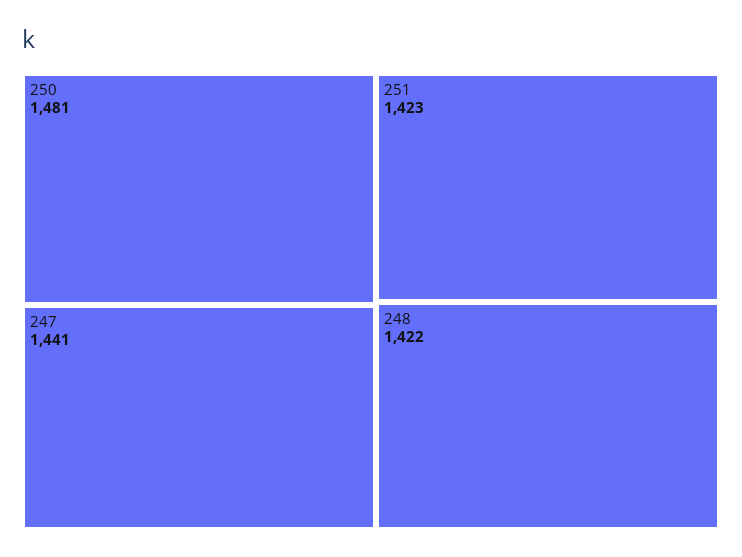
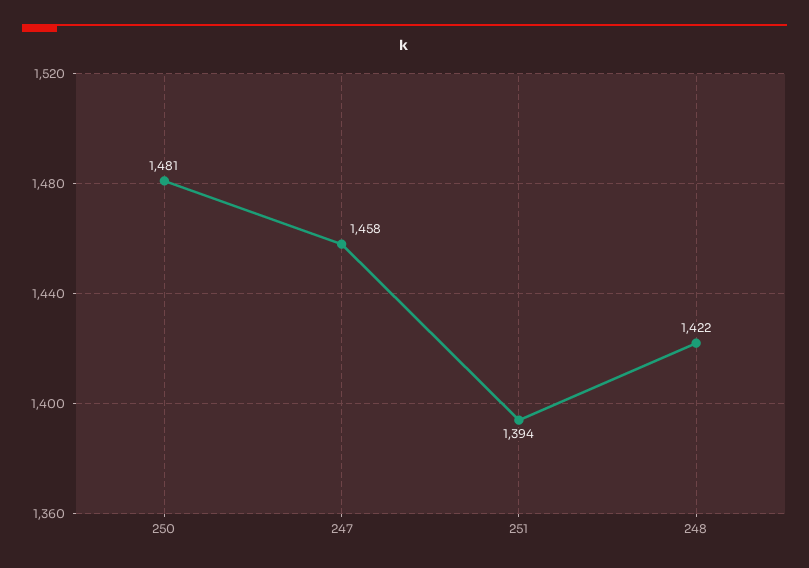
247: 1441 -> 1458
251: 1423 -> 1394

